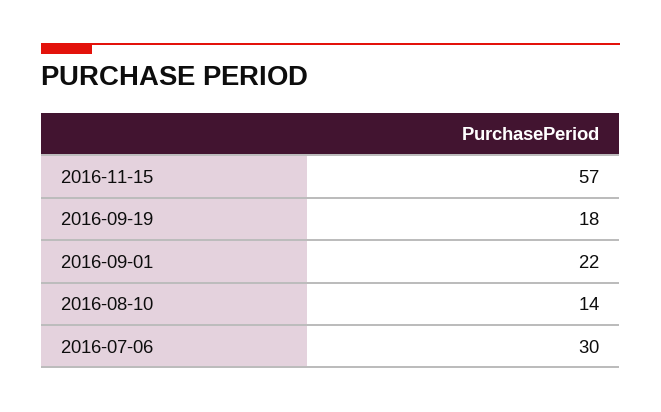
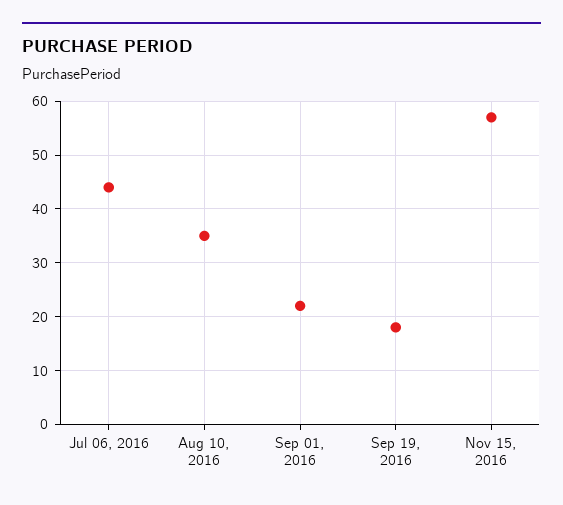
2016-08-10: 14 -> 35
2016-07-06: 30 -> 45

